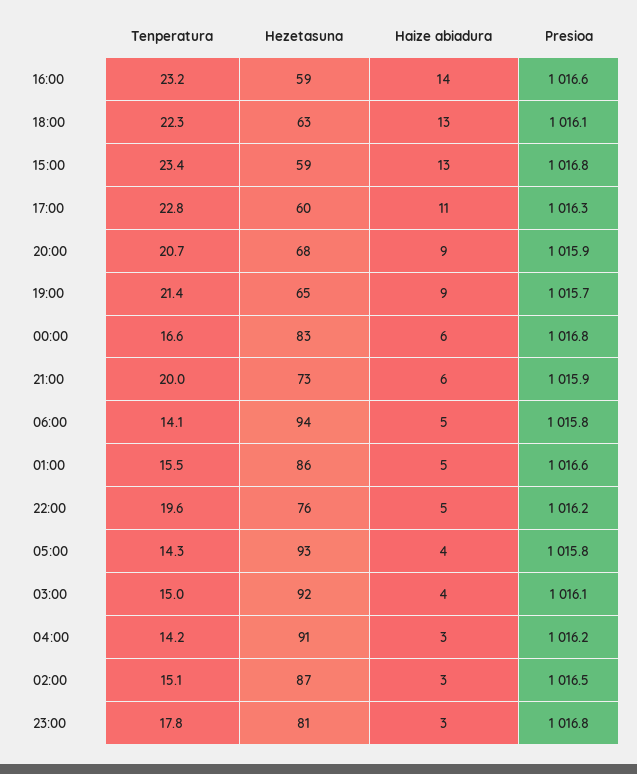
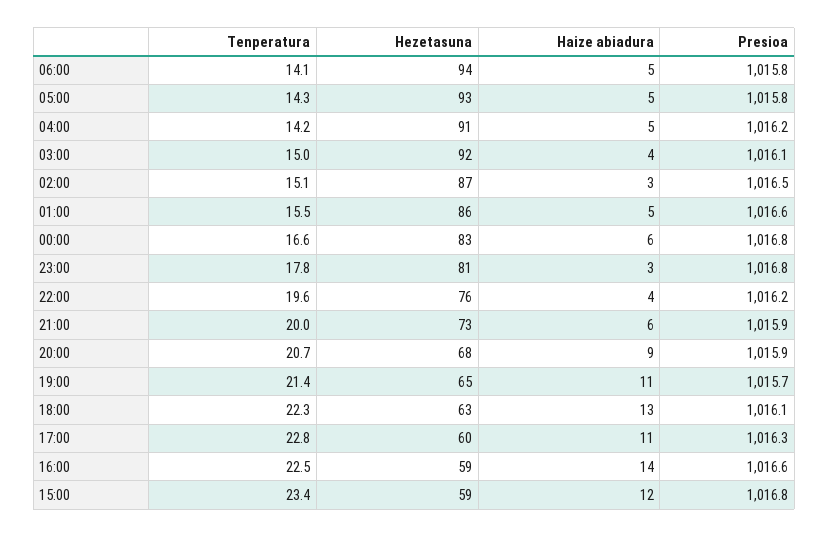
Tenperatura, 16:00: 23.2 -> 22.5
Haize abiadura, 15:00: 13 -> 12
Haize abiadura, 19:00: 9 -> 11
Haize abiadura, 22:00: 5 -> 4
Haize abiadura, 05:00: 4 -> 5
Haize abiadura, 04:00: 3 -> 5

